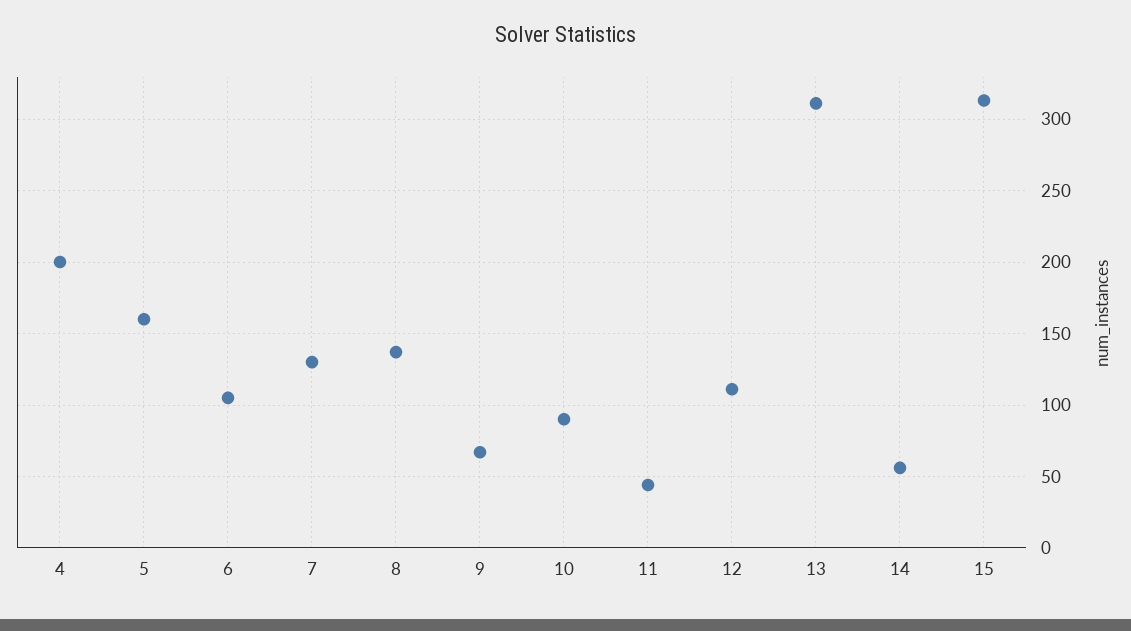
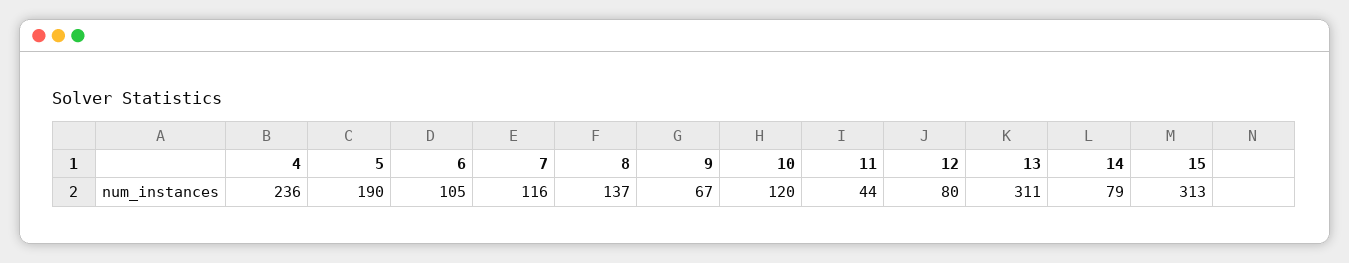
4: 200 -> 236
5: 160 -> 190
7: 130 -> 116
10: 90 -> 120
12: 110 -> 80
14: 55 -> 79

